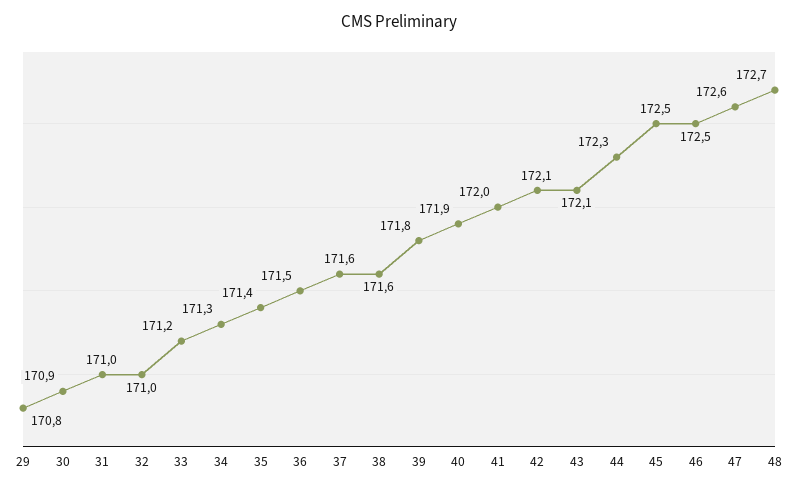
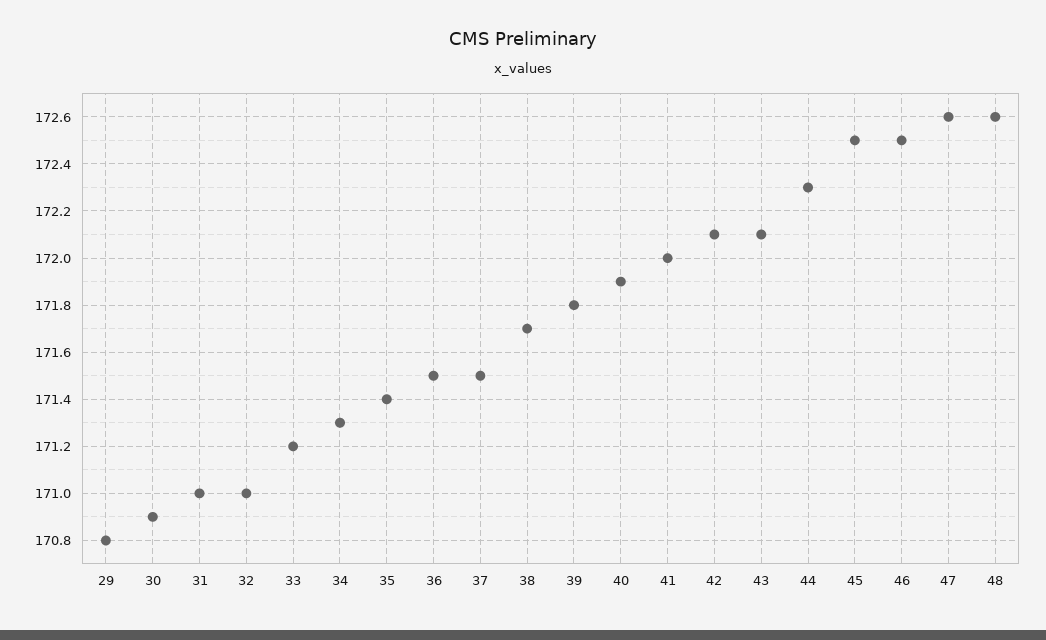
37: 171.6 -> 171.5
38: 171.6 -> 171.7
48: 172.7 -> 172.6

